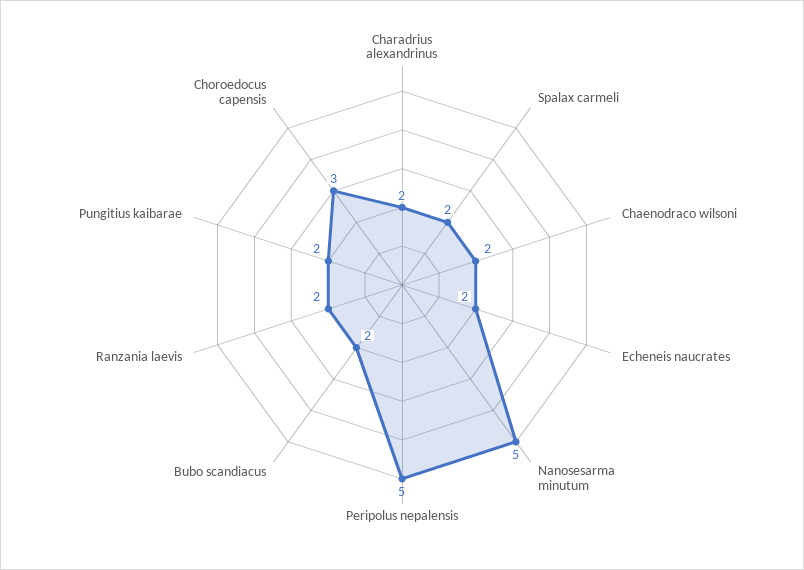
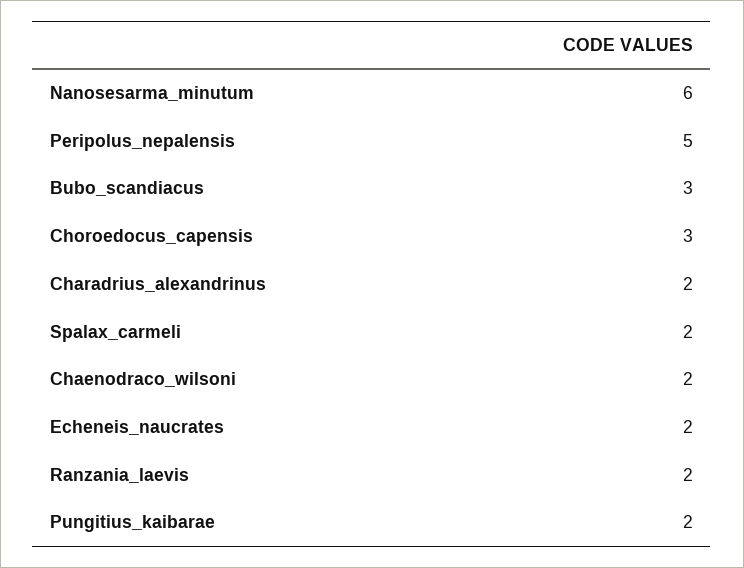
Nanosesarma minutum: 5 -> 6
Bubo scandiacus: 2 -> 3

